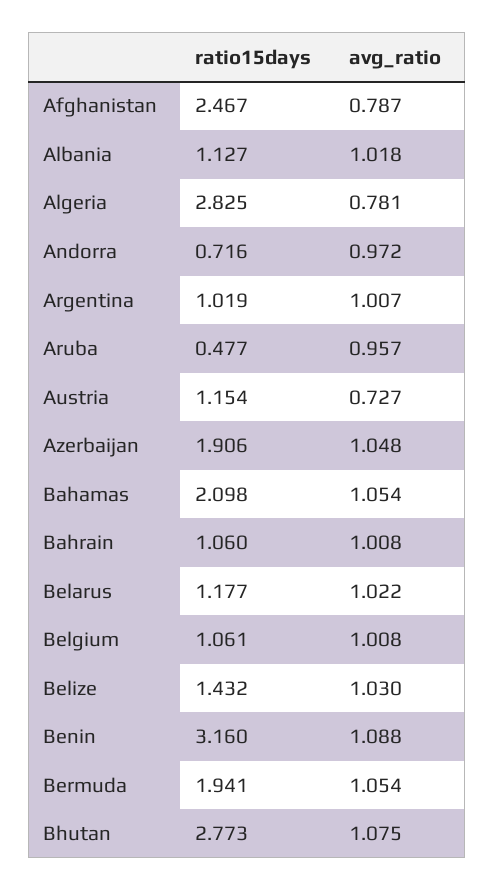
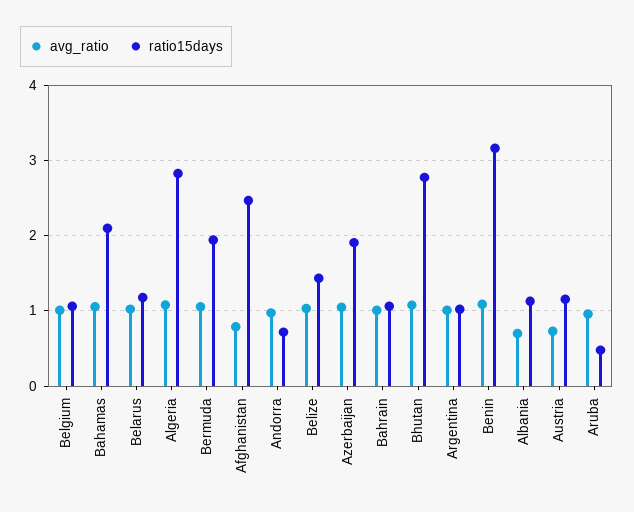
avg_ratio, Albania: 1.018 -> 0.7
avg_ratio, Algeria: 0.781 -> 1.1

